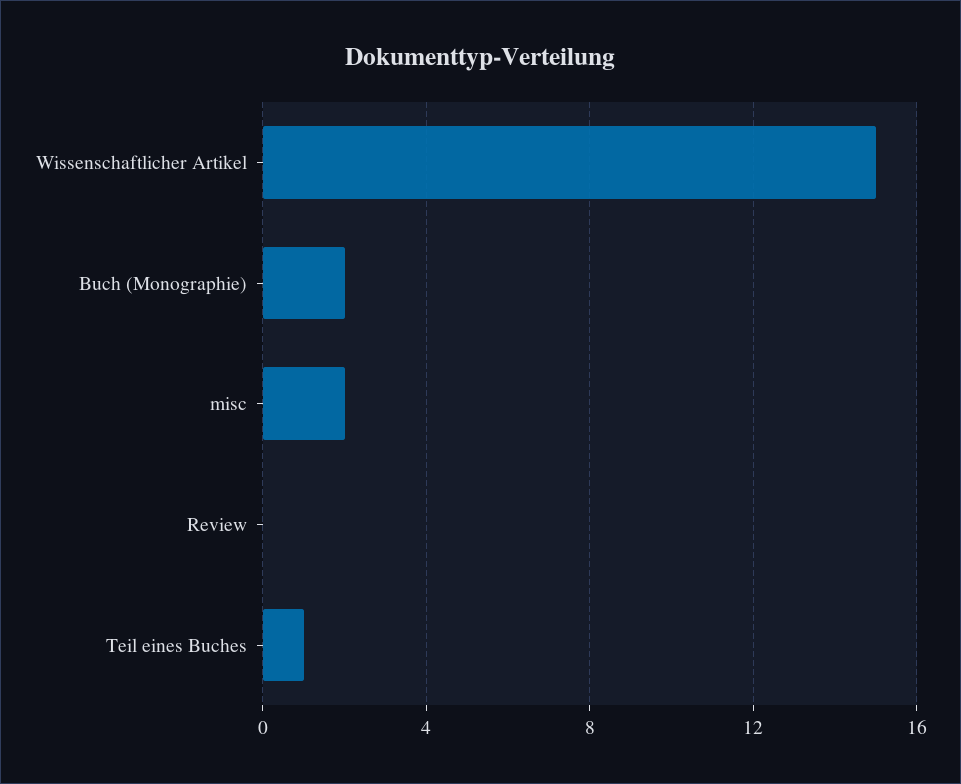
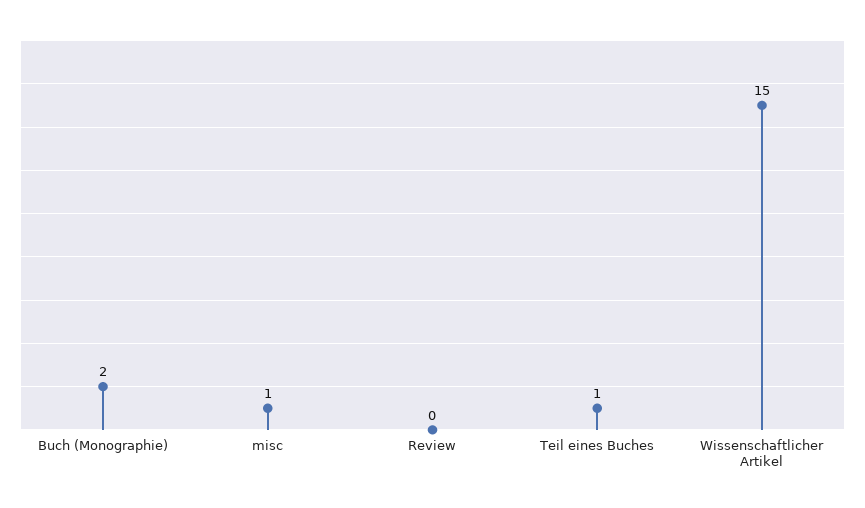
misc: 2 -> 1

